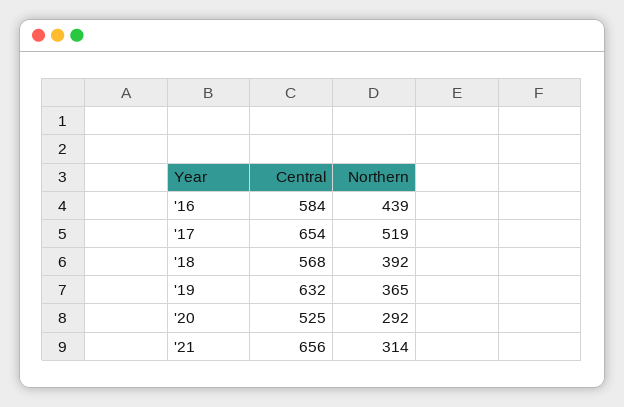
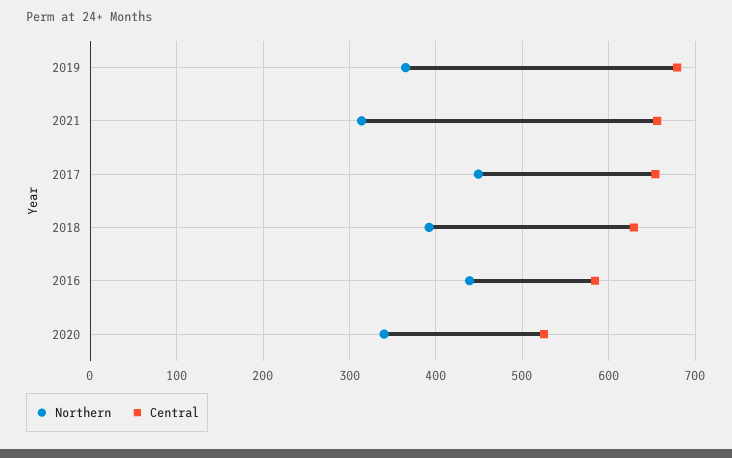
Northern, '17: 519 -> 450
Central, '18: 568 -> 630
Central, '19: 632 -> 680
Northern, '20: 292 -> 340

